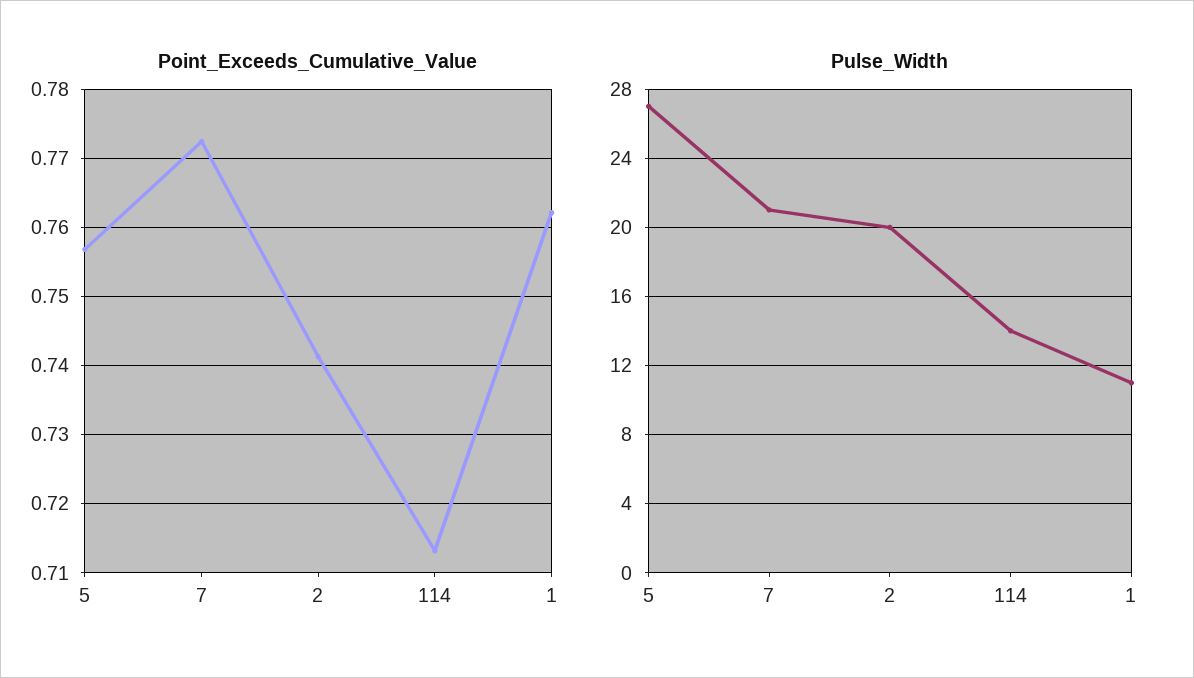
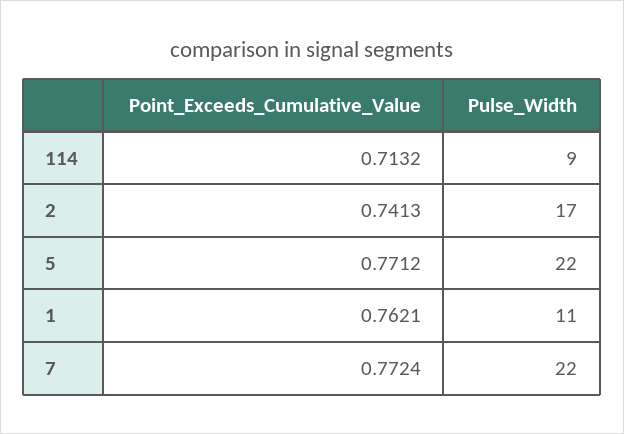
Point_Exceeds_Cumulative_Value, 5: 0.757 -> 0.7712
Pulse_Width, 5: 27 -> 22
Pulse_Width, 7: 21 -> 22
Pulse_Width, 2: 20 -> 17
Pulse_Width, 114: 14 -> 9

